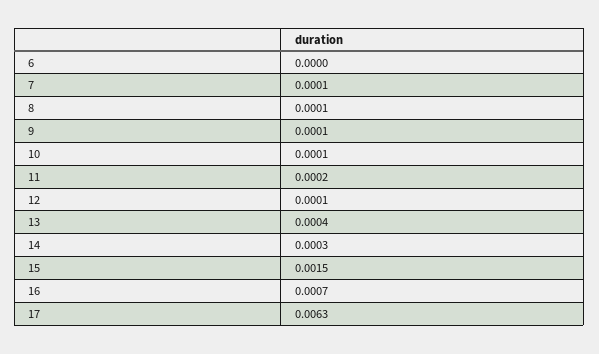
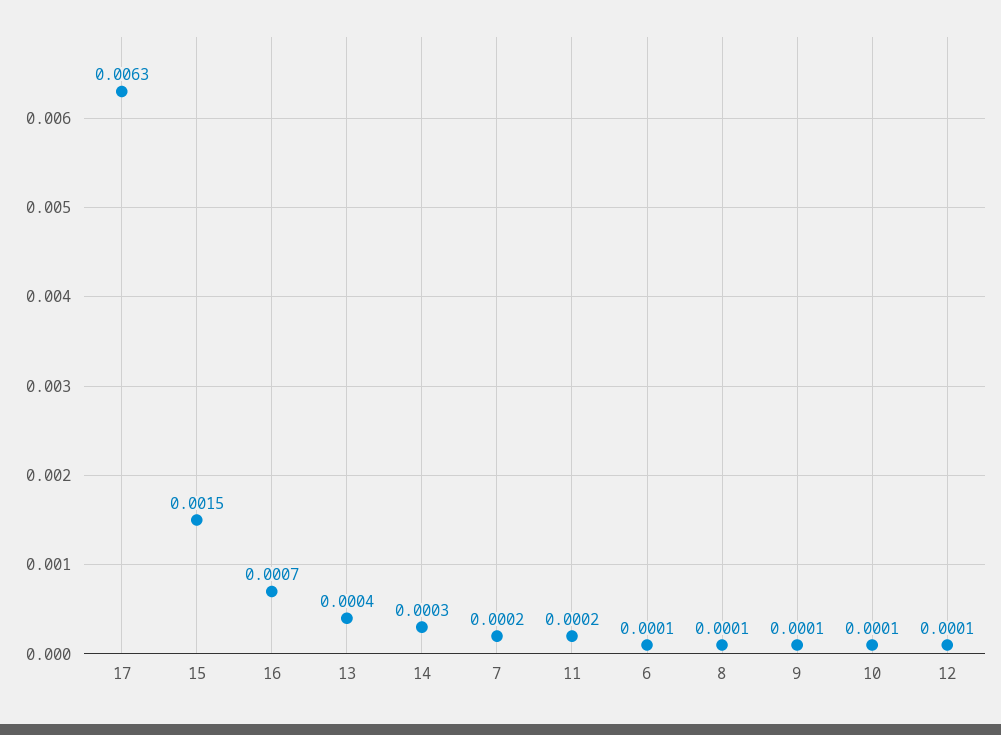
6: 0 -> 0.0001
7: 0.0001 -> 0.0002

